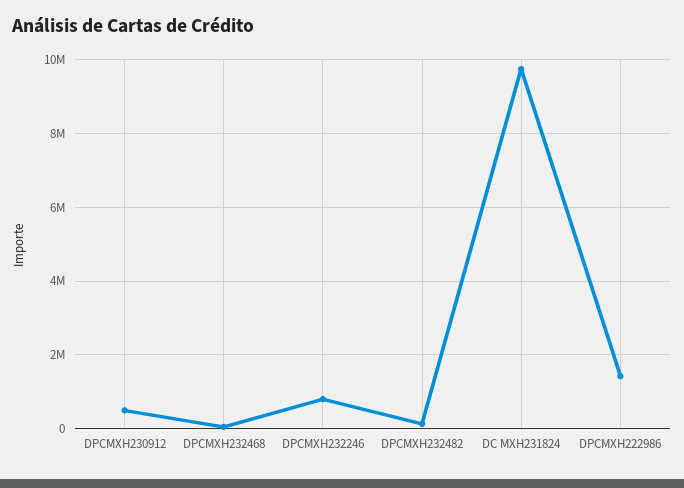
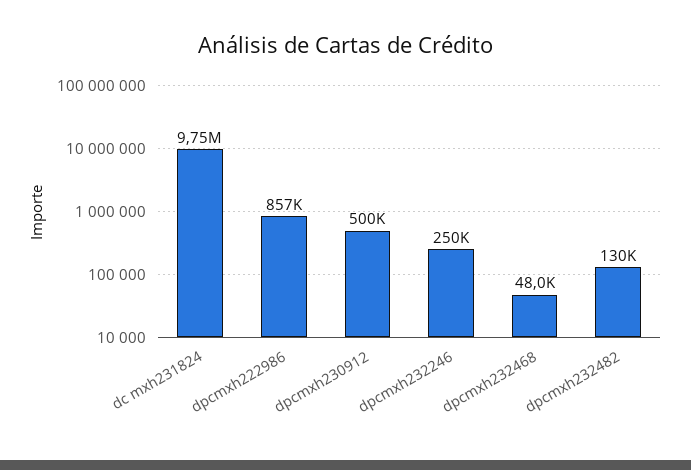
DPCMXH232246: 800000 -> 250000
DPCMXH222986: 1400000 -> 857000

